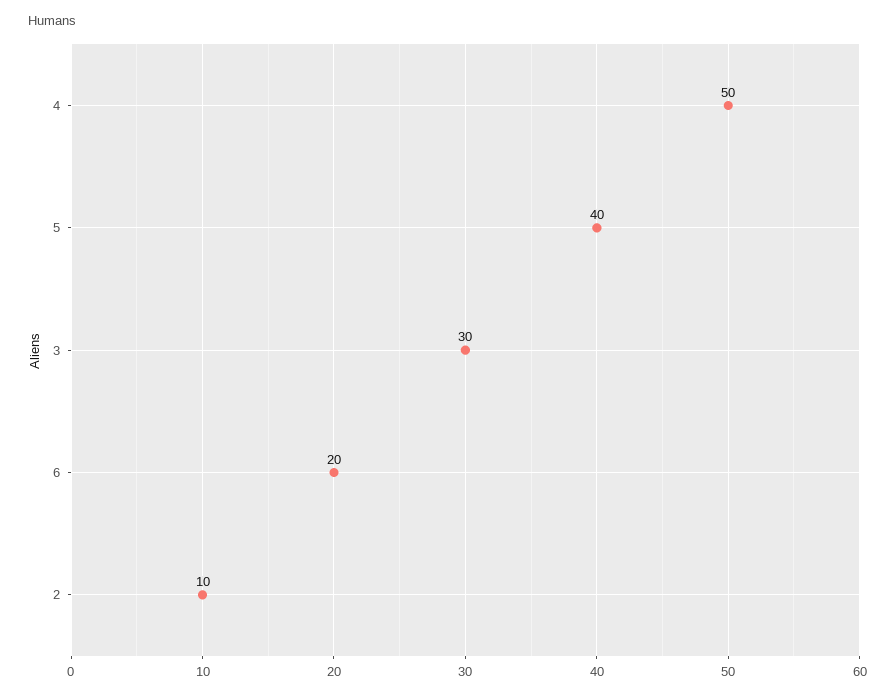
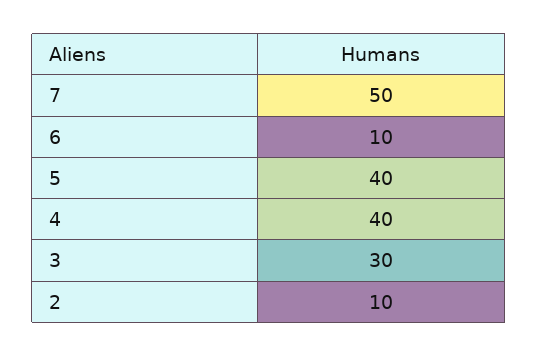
4: 50 -> 40
6: 20 -> 10
7: none -> 50

